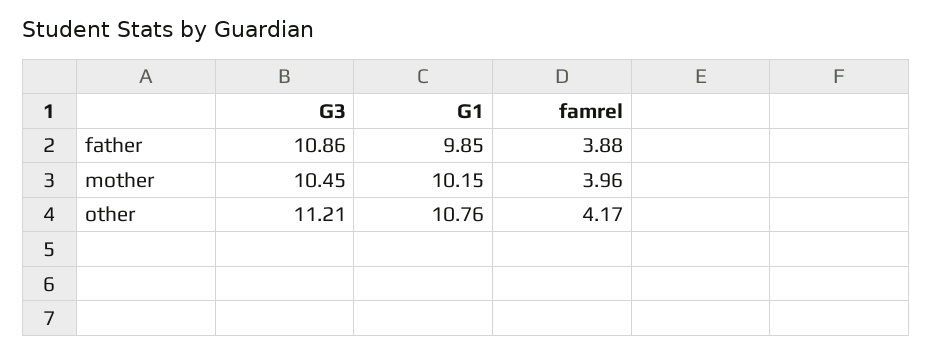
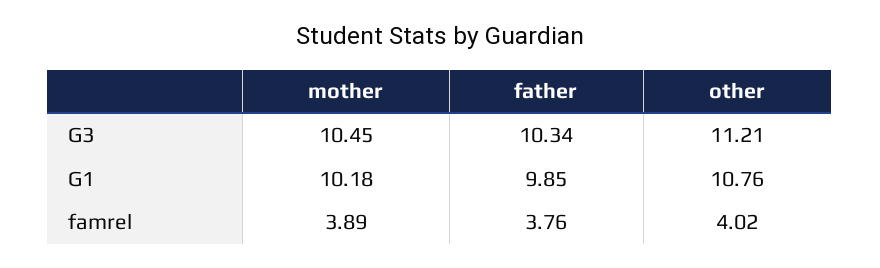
G3, father: 10.86 -> 10.34
famrel, father: 3.88 -> 3.76
G1, mother: 10.15 -> 10.18
famrel, mother: 3.96 -> 3.89
famrel, other: 4.17 -> 4.02

